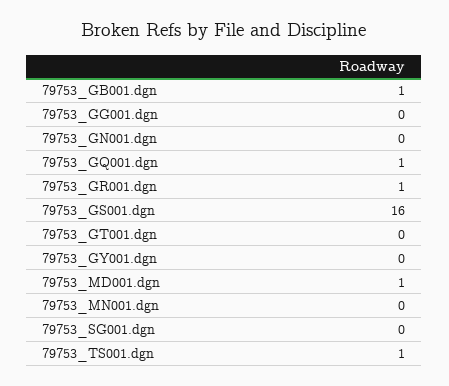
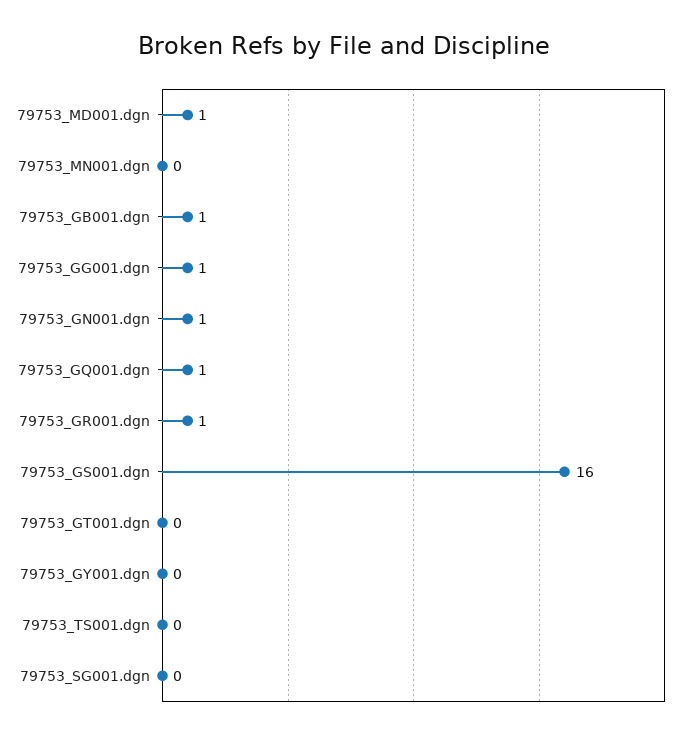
79753_GG001.dgn: 0 -> 1
79753_GN001.dgn: 0 -> 1
79753_TS001.dgn: 1 -> 0

